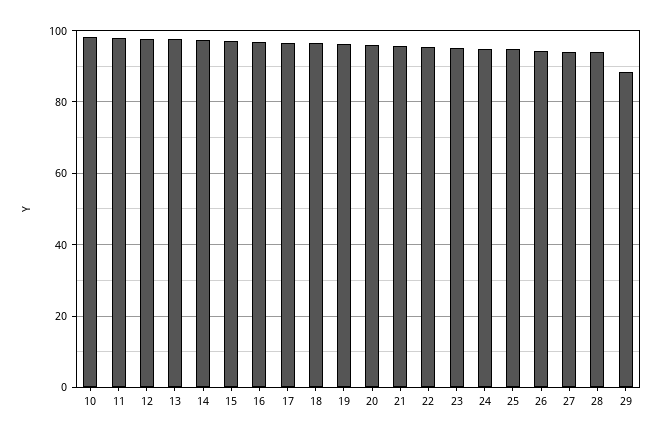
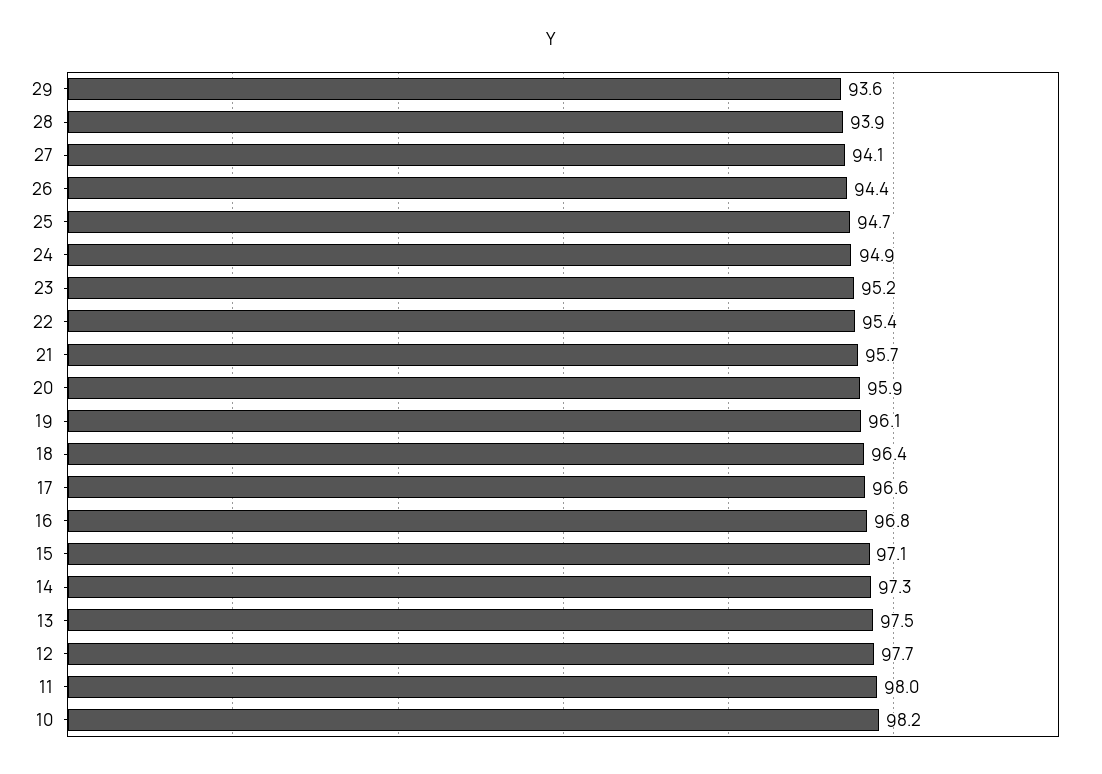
29: 88 -> 93.6

